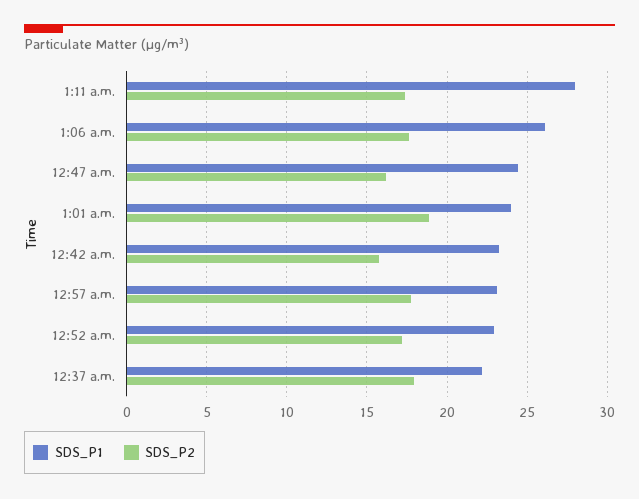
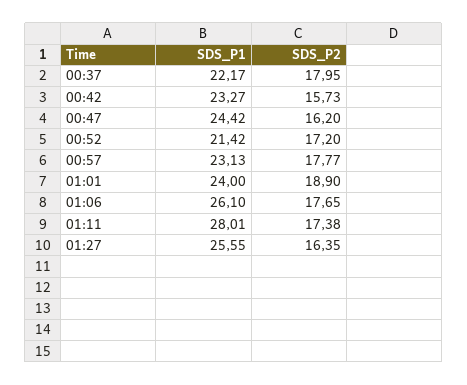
SDS_P1, 12:52 a.m.: 23 -> 21.42
SDS_P1, 01:27: none -> 25.55
SDS_P2, 01:27: none -> 16.35

